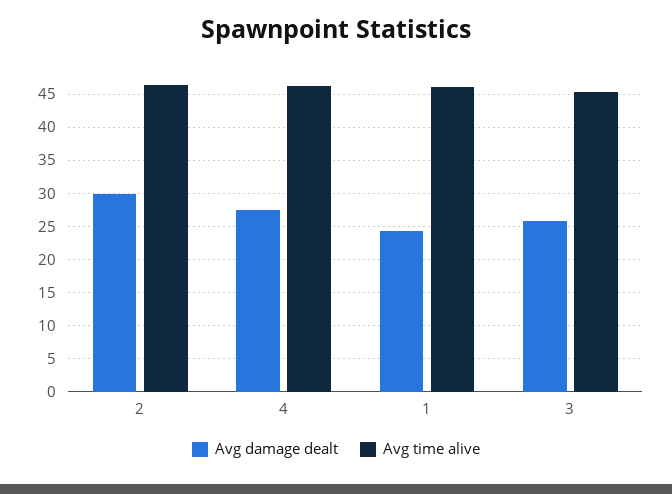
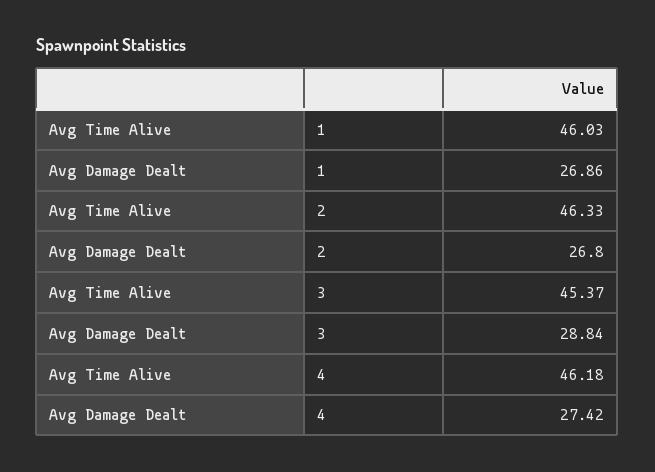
Avg damage dealt, 2: 30 -> 26.8
Avg damage dealt, 1: 24 -> 26.86
Avg damage dealt, 3: 26 -> 28.84

